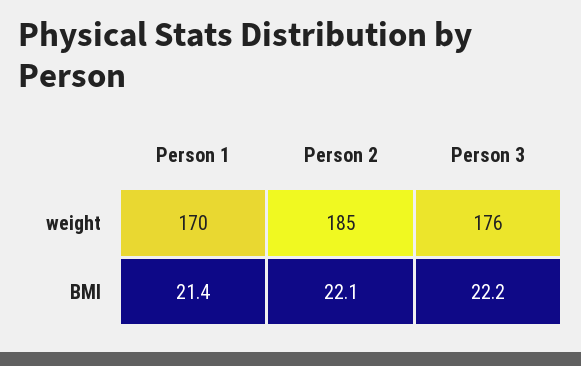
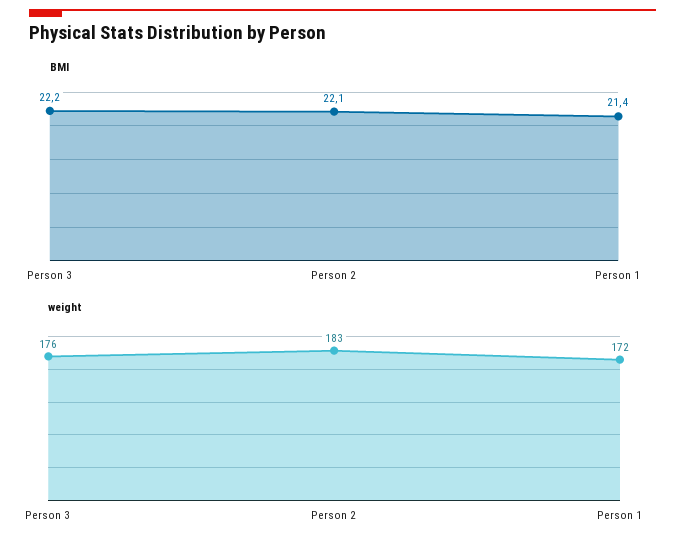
weight, Person 1: 170 -> 172
weight, Person 2: 185 -> 183

